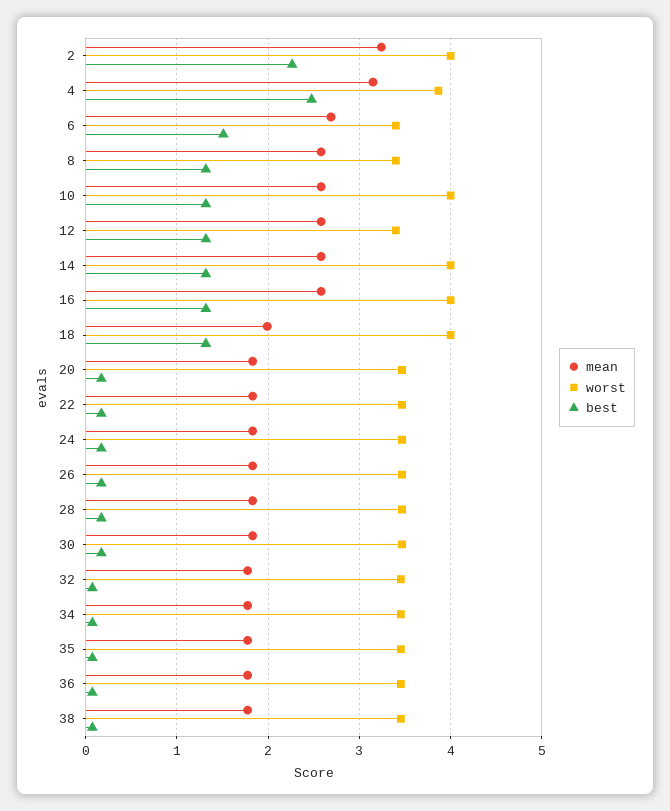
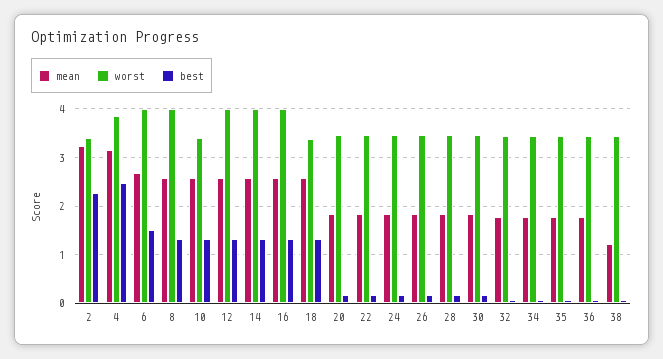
worst, 2: 4 -> 3.4
worst, 6: 3.4 -> 4
worst, 8: 3.4 -> 4
worst, 10: 4 -> 3.4
worst, 12: 3.4 -> 4
mean, 18: 2 -> 2.6
worst, 18: 4 -> 3.4
mean, 38: 1.8 -> 1.2

